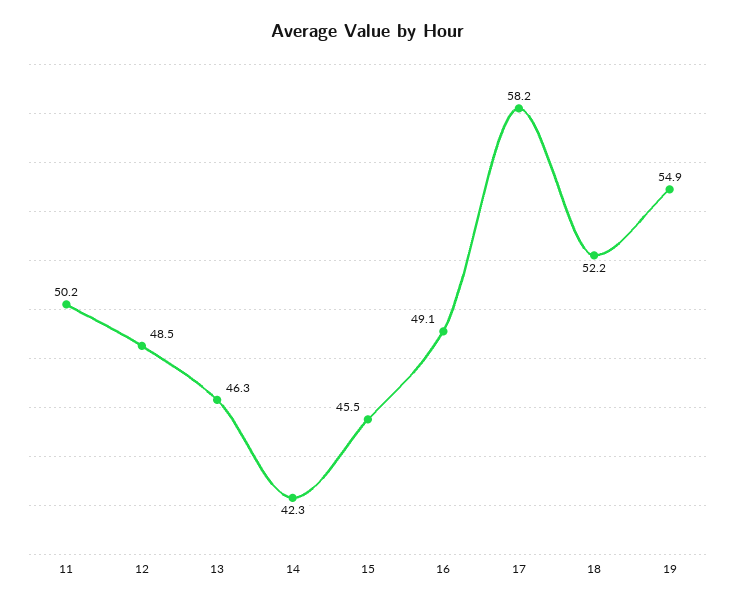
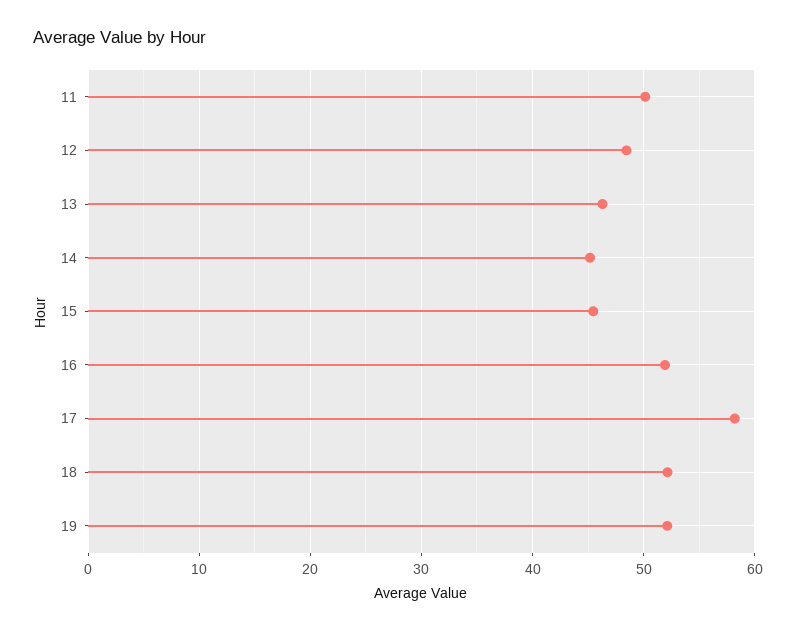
14: 42.3 -> 45
16: 49.1 -> 52
19: 54.9 -> 52

